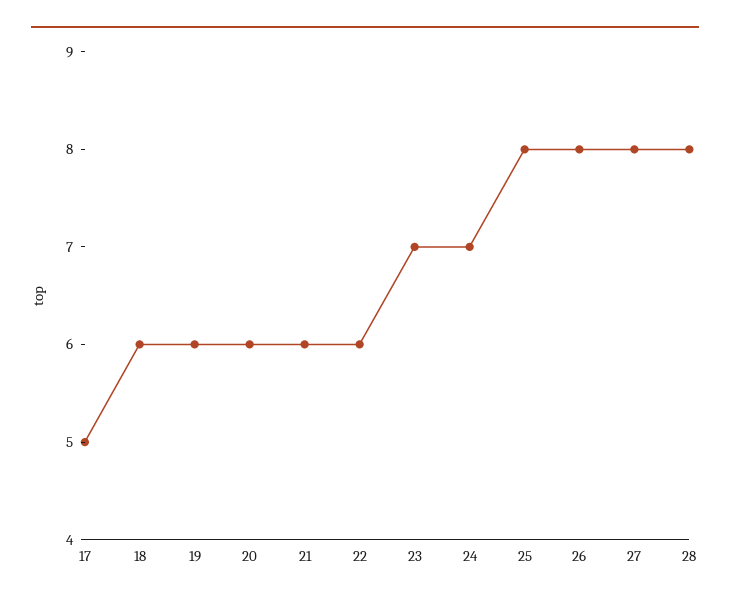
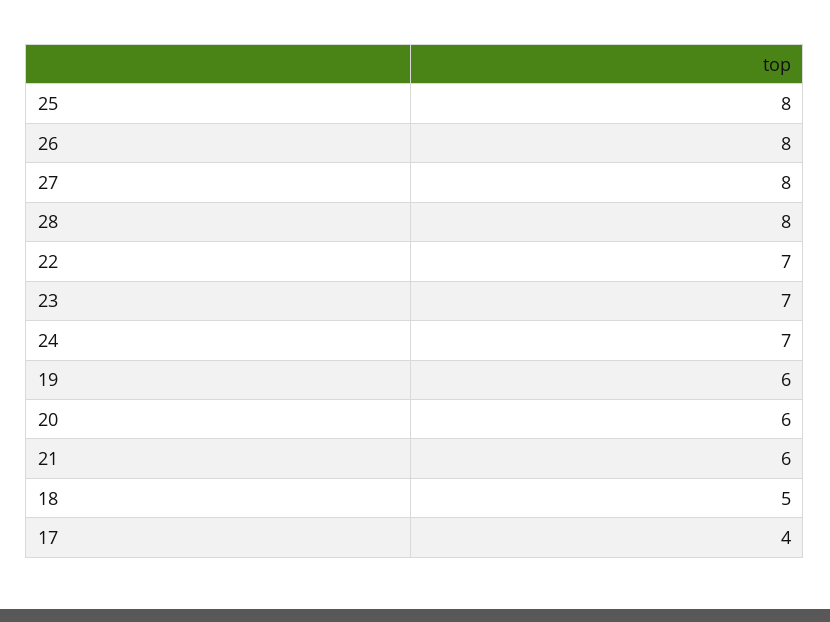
17: 5 -> 4
18: 6 -> 5
22: 6 -> 7

